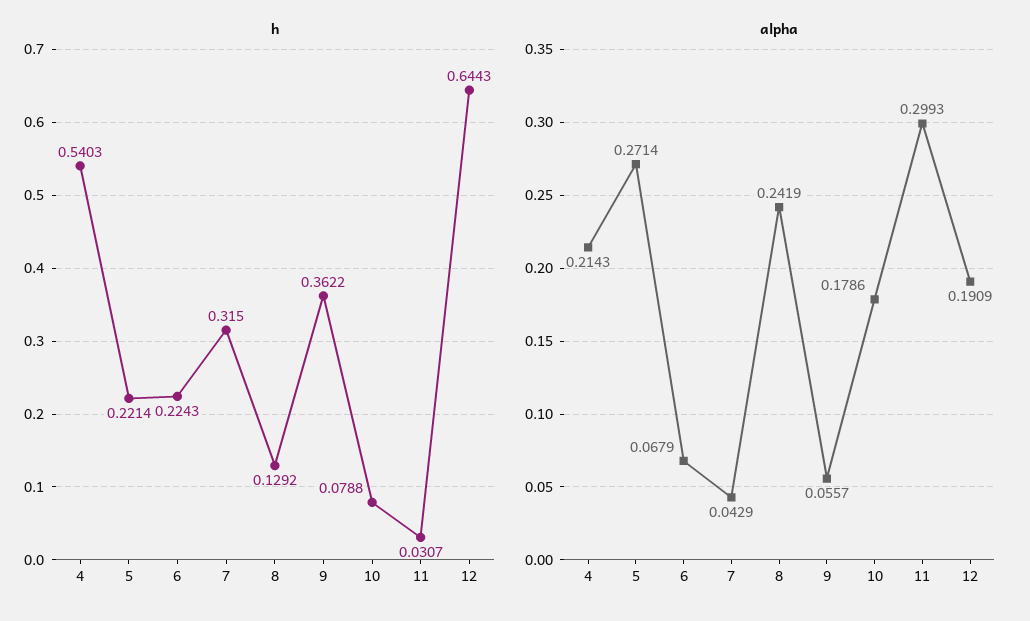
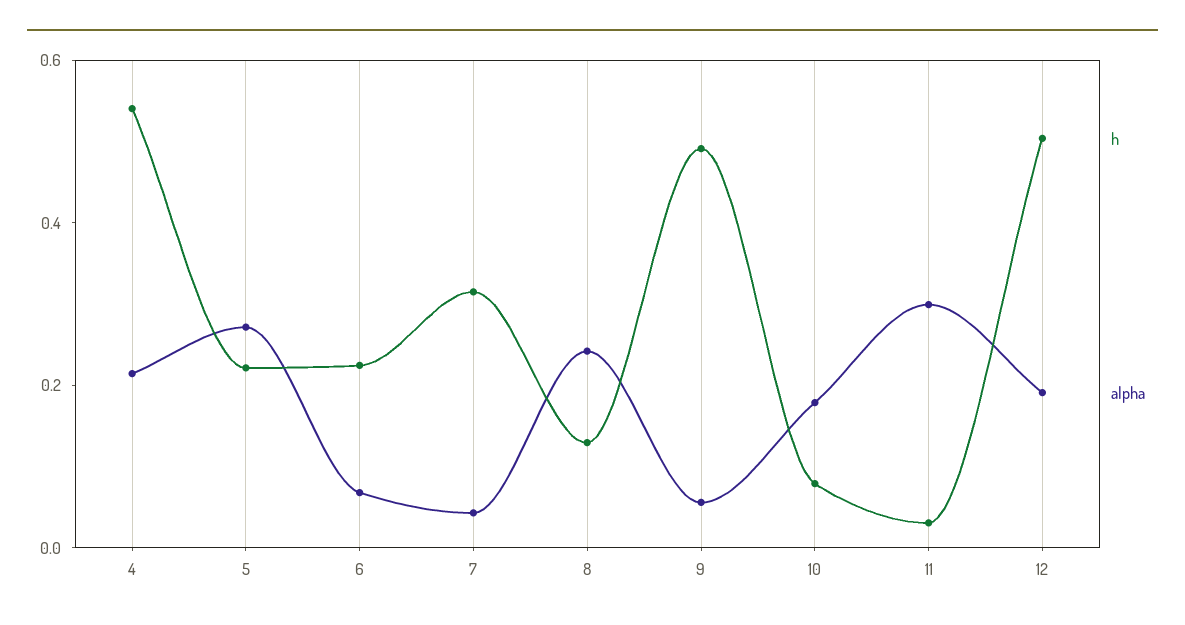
h, 9: 0.3622 -> 0.5
h, 12: 0.6443 -> 0.5

